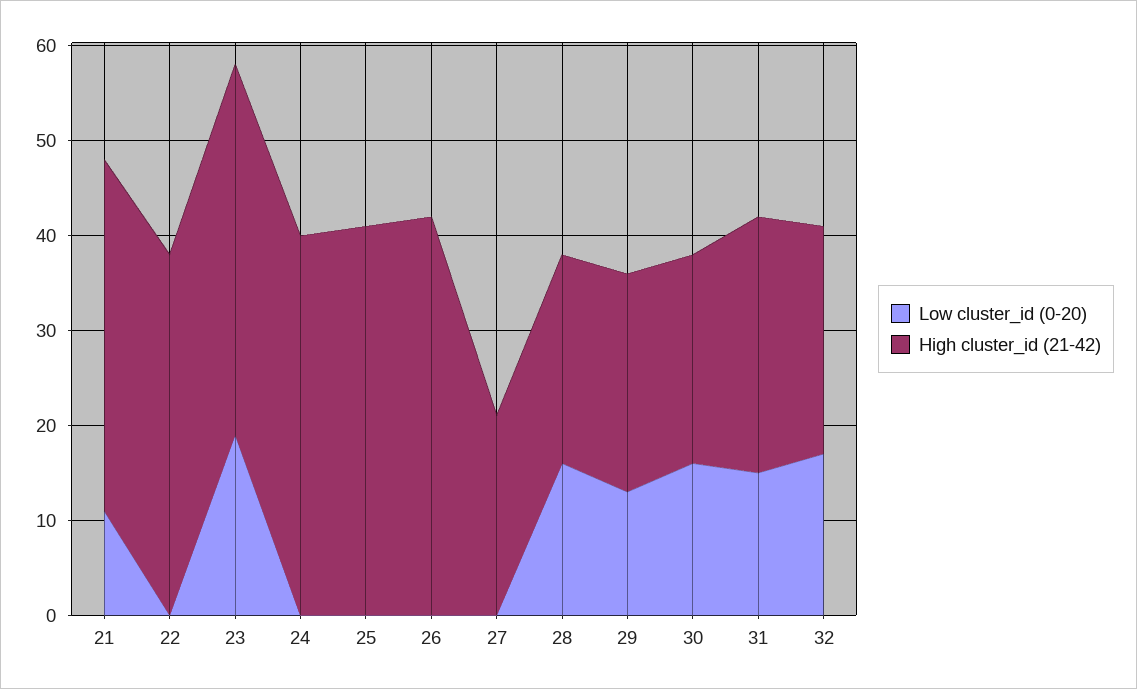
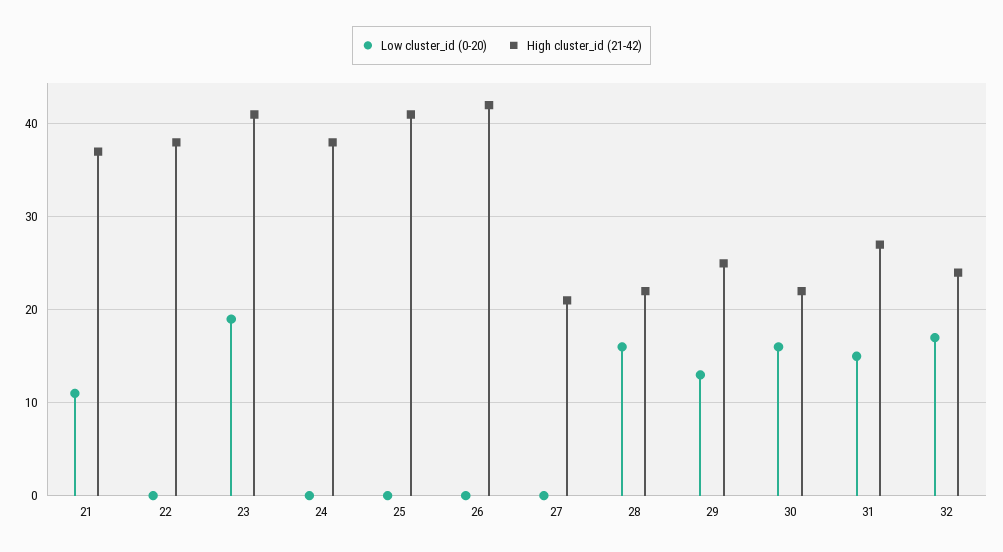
High cluster_id (21-42), 23: 39 -> 41
High cluster_id (21-42), 24: 40 -> 38
High cluster_id (21-42), 29: 23 -> 25

